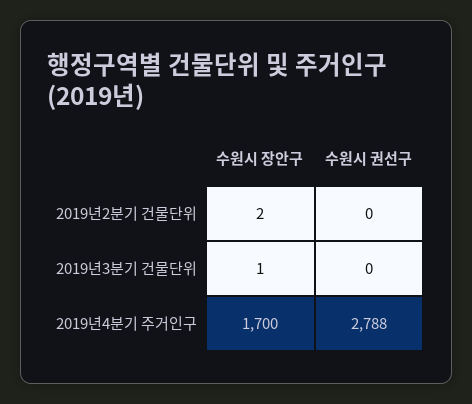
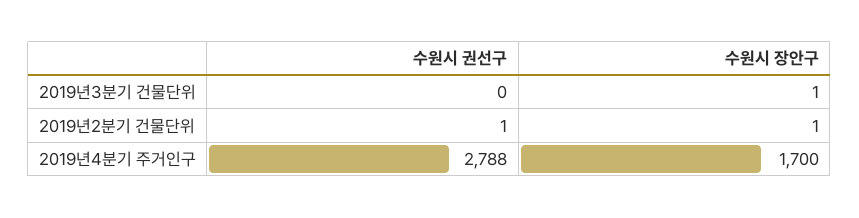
수원시 장안구, 2019년2분기 건물단위: 2 -> 1
수원시 권선구, 2019년2분기 건물단위: 0 -> 1

